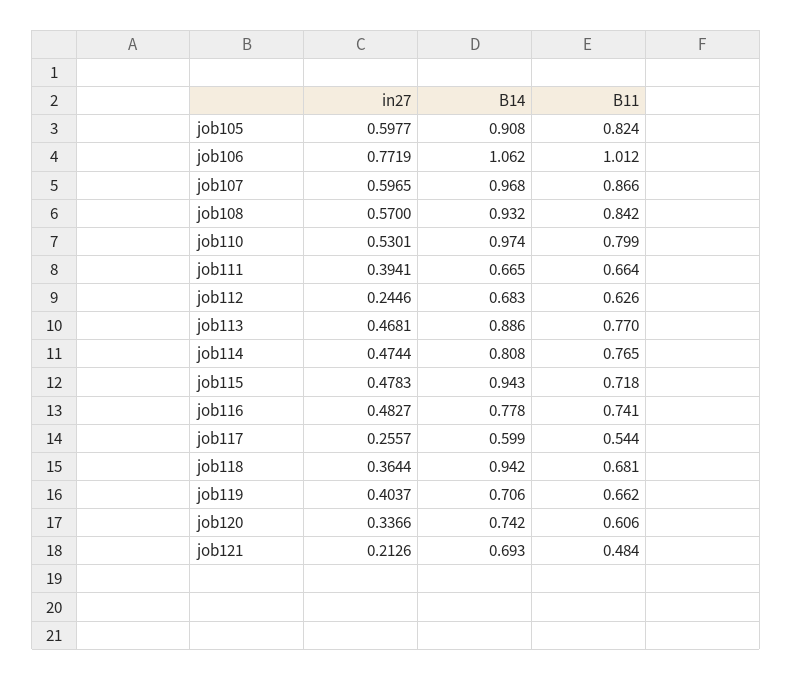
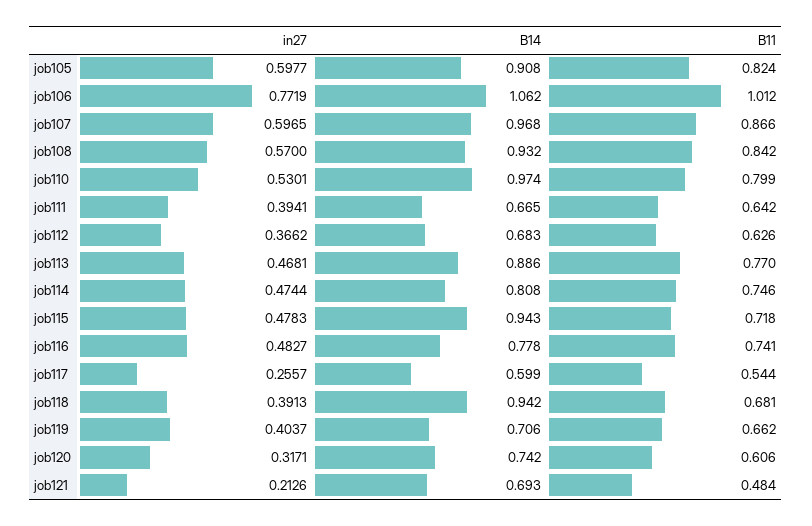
B11, job111: 0.664 -> 0.642
in27, job112: 0.2446 -> 0.3662
B11, job114: 0.765 -> 0.746
in27, job118: 0.3644 -> 0.3913
in27, job120: 0.3366 -> 0.3171

